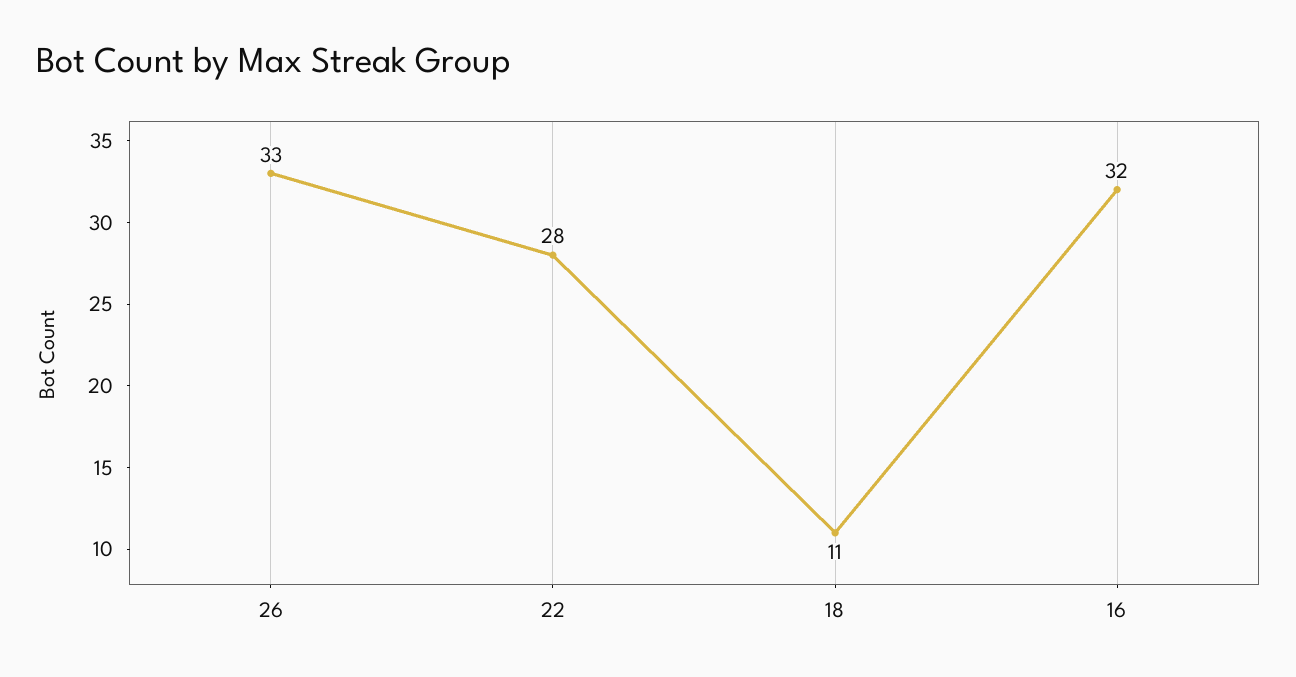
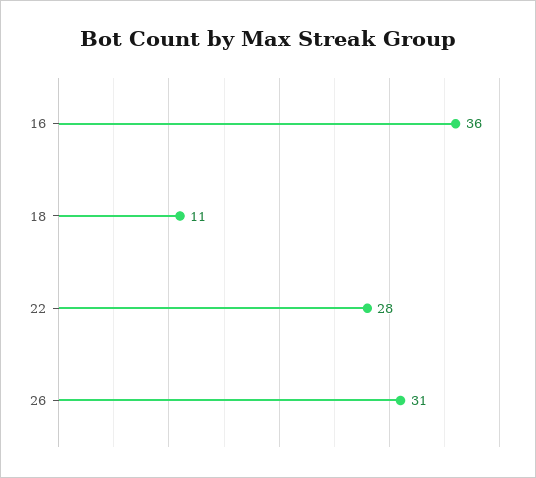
26: 33 -> 31
16: 32 -> 36

